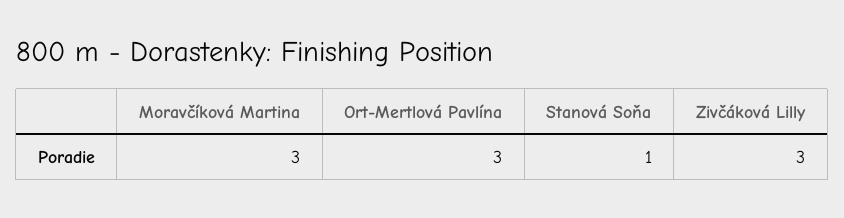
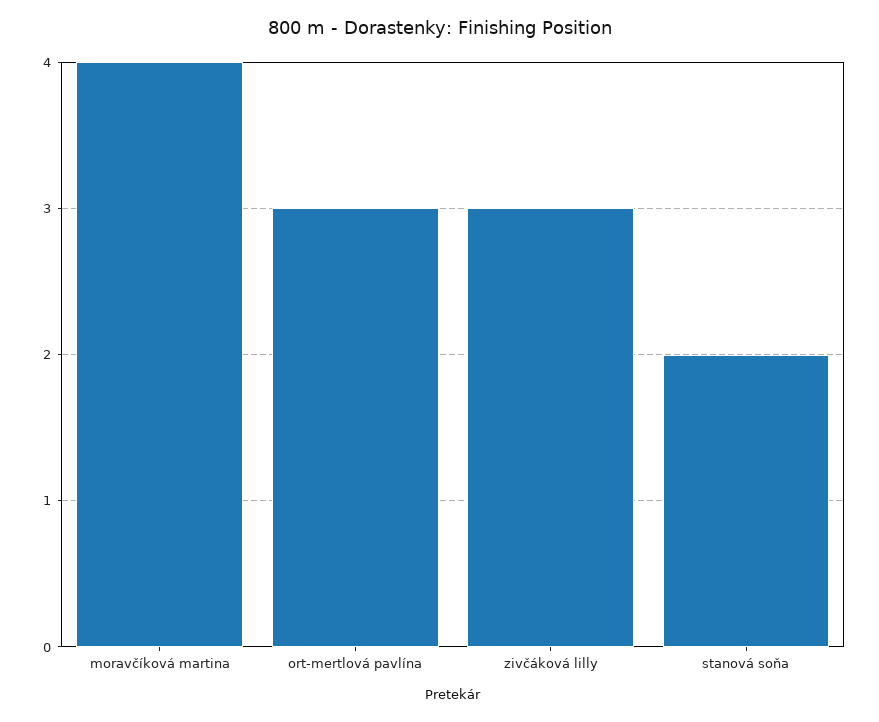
Moravčíková Martina: 3 -> 4
Stanová Soňa: 1 -> 2

